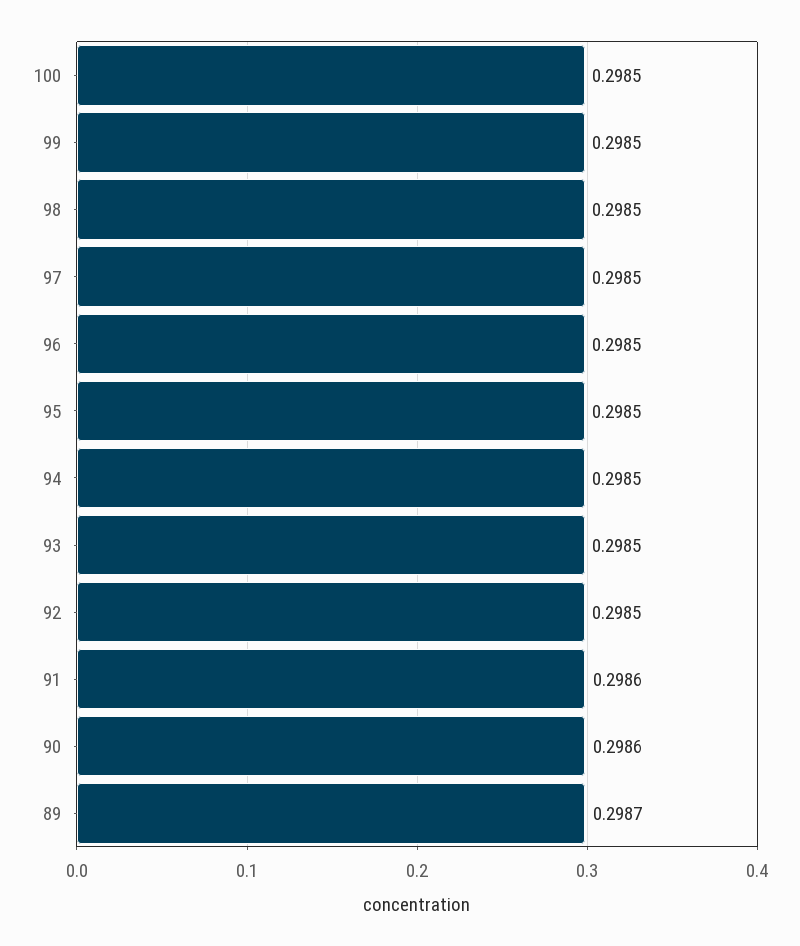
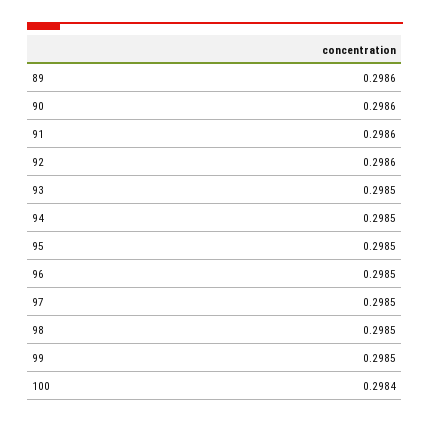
100: 0.2985 -> 0.2984
92: 0.2985 -> 0.2986
89: 0.2987 -> 0.2986

